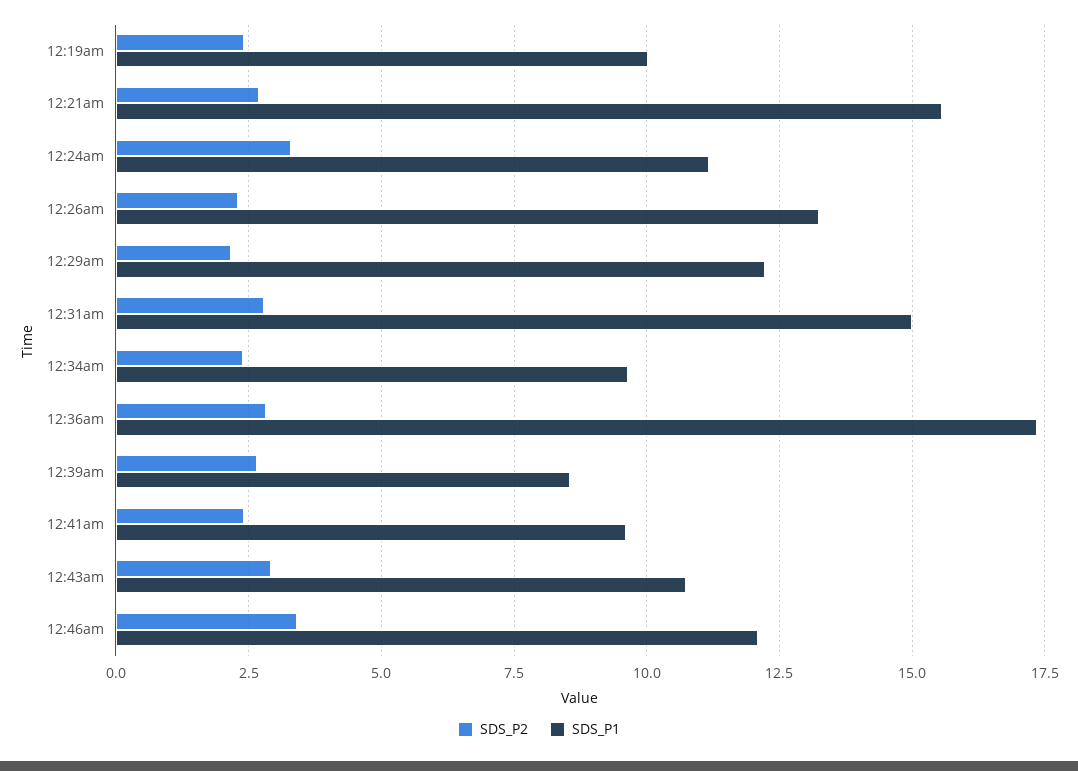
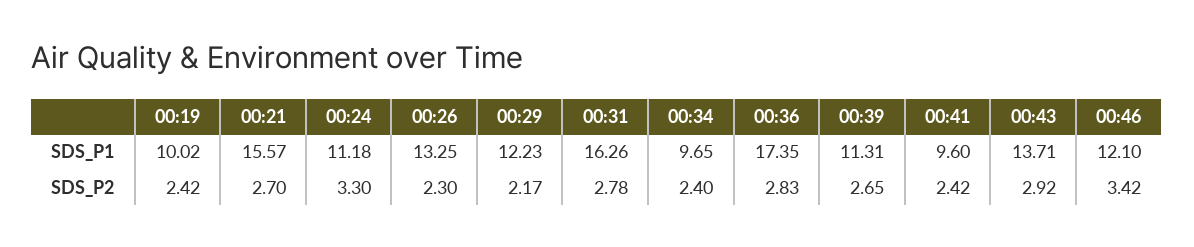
SDS_P1, 12:31am: 15 -> 16.26
SDS_P1, 12:39am: 8.5 -> 11.31
SDS_P1, 12:43am: 10.75 -> 13.71

